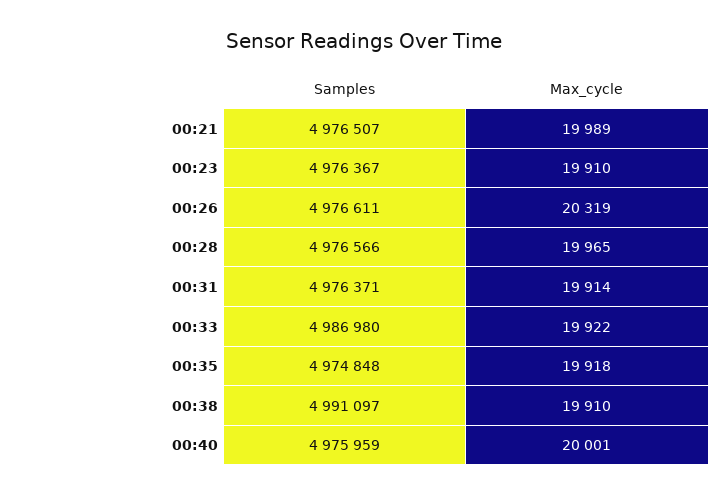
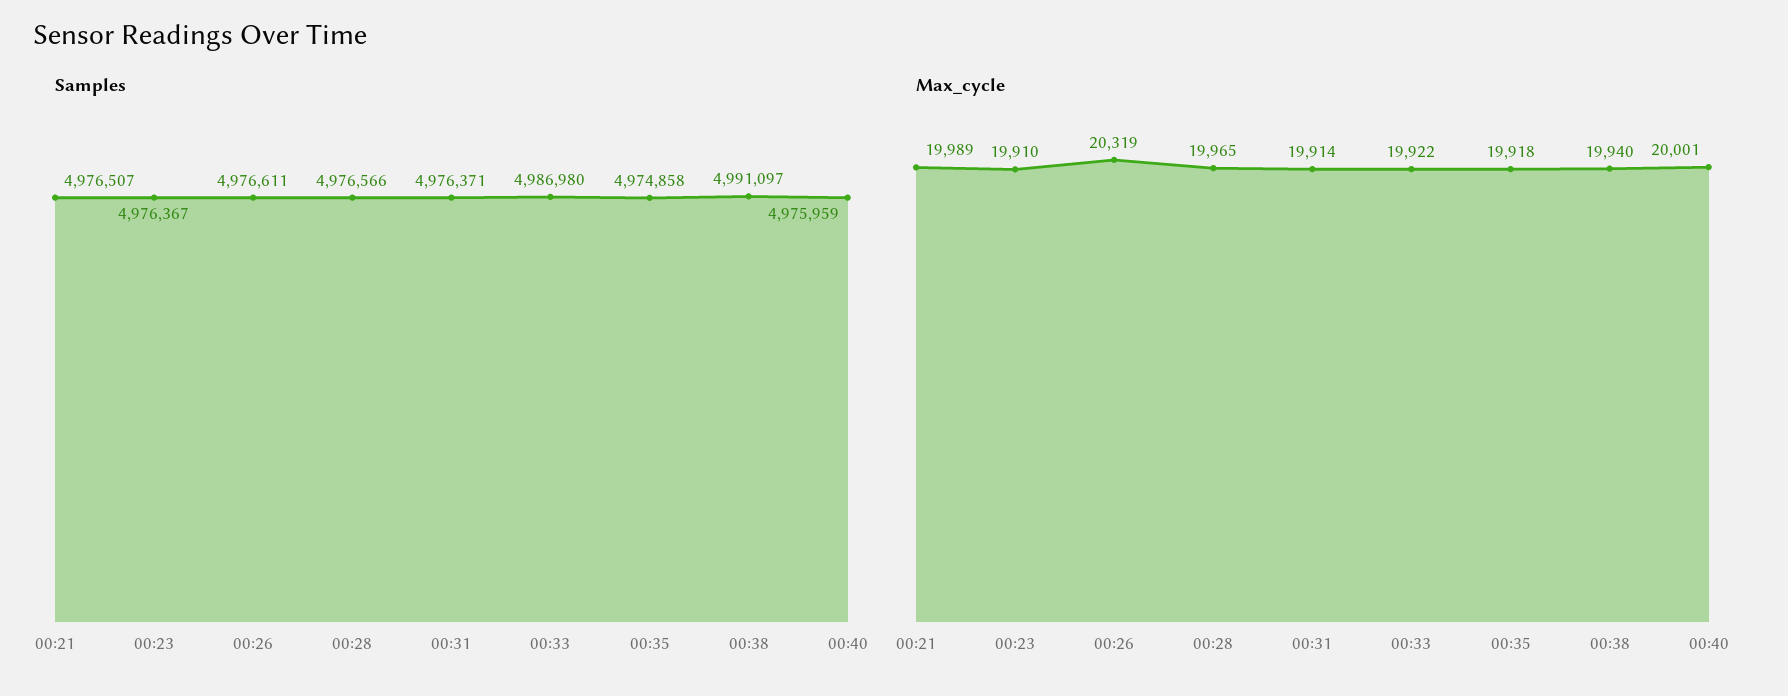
Samples, 00:35: 4974848 -> 4974858
Max_cycle, 00:38: 19910 -> 19940

